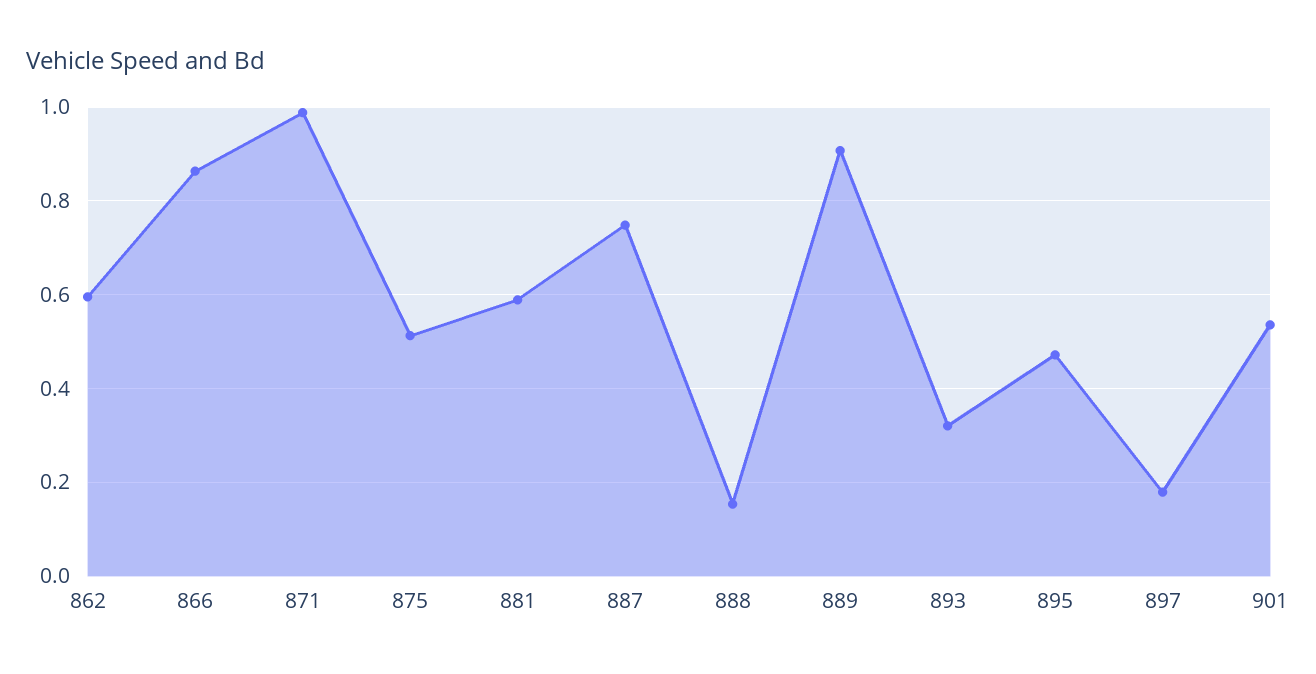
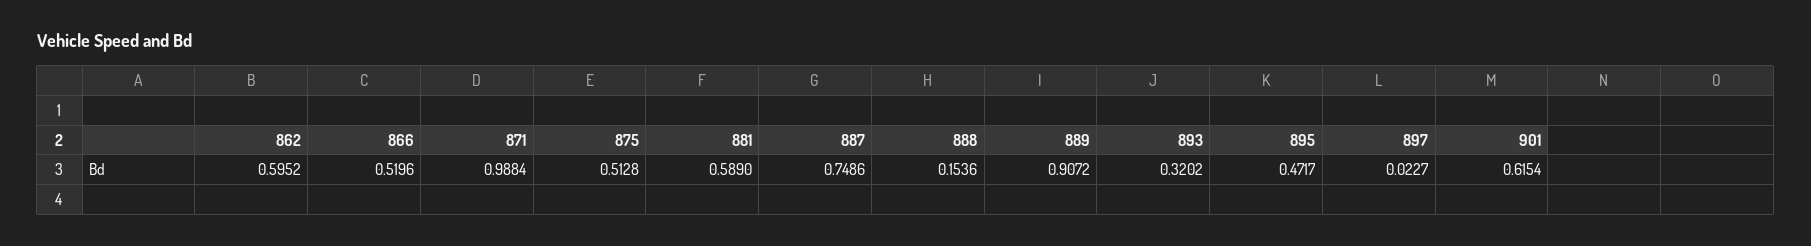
866: 0.86 -> 0.5196
897: 0.18 -> 0.0227
901: 0.54 -> 0.6154

